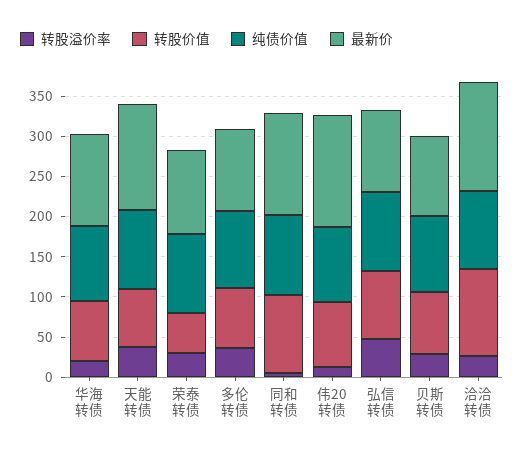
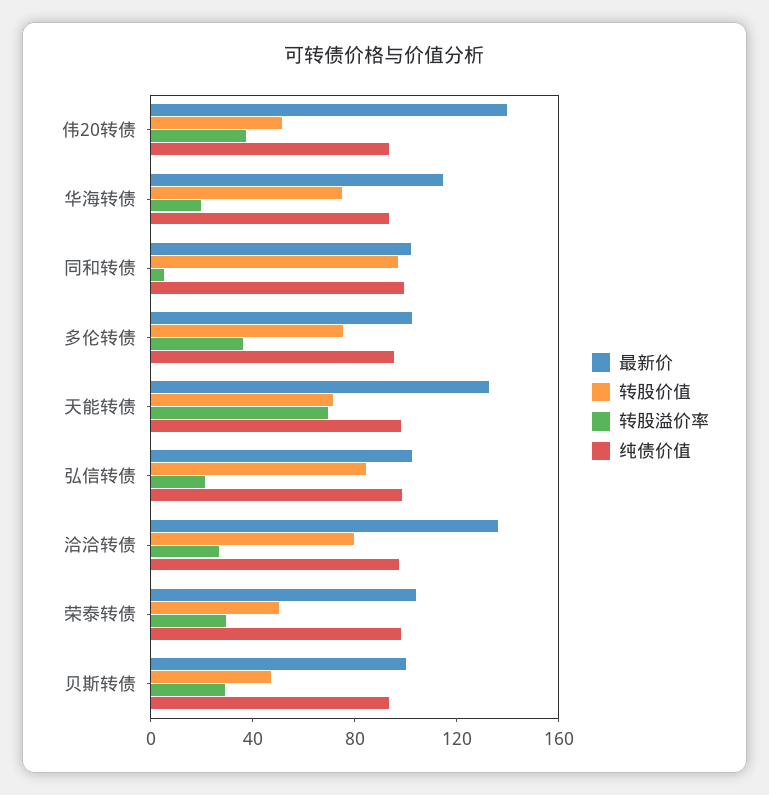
转股溢价率, 天能转债: 40 -> 70
最新价, 同和转债: 130 -> 100
转股溢价率, 伟20转债: 10 -> 40
转股价值, 伟20转债: 80 -> 50
转股溢价率, 弘信转债: 50 -> 20
转股价值, 贝斯转债: 80 -> 50
转股价值, 洽洽转债: 110 -> 80

